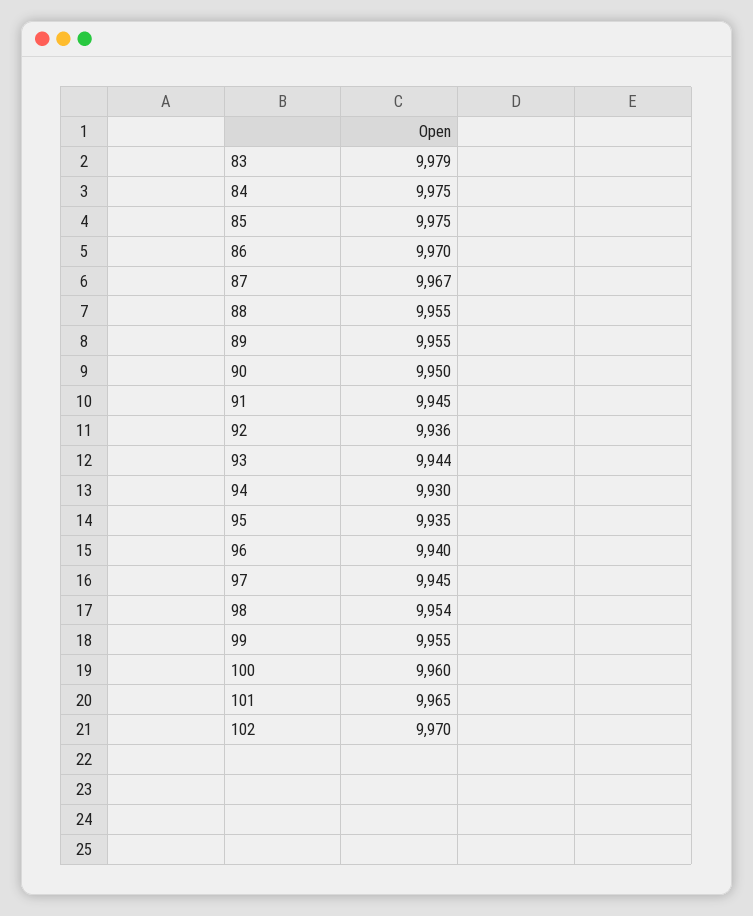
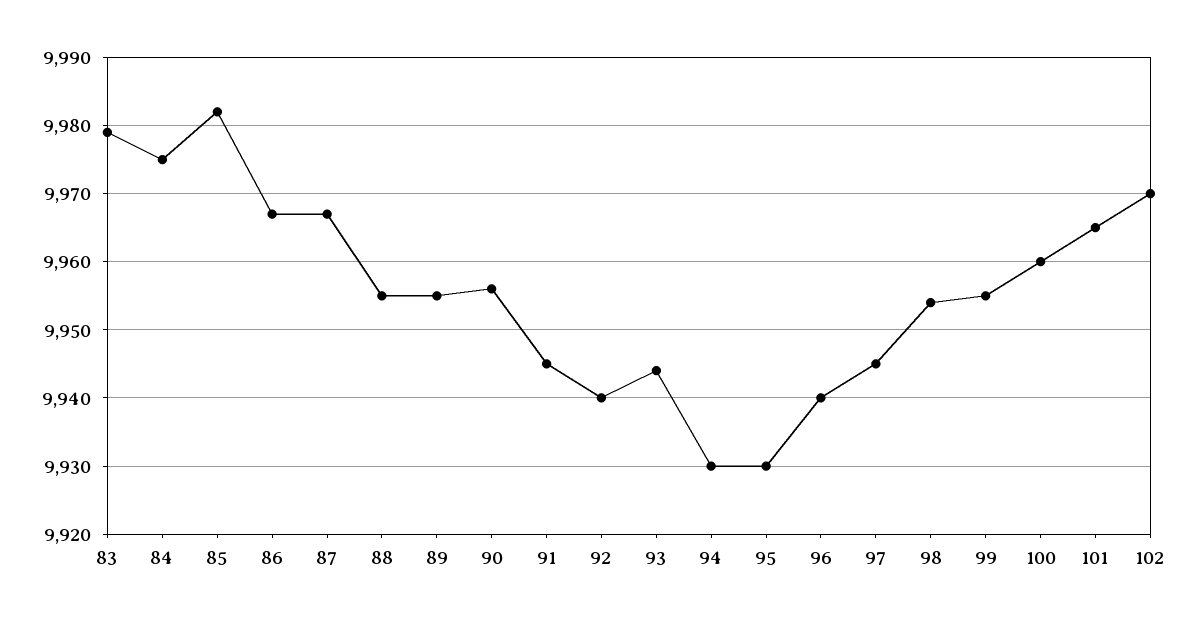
85: 9975 -> 9982
86: 9970 -> 9967
90: 9950 -> 9956
92: 9936 -> 9940
95: 9935 -> 9930

